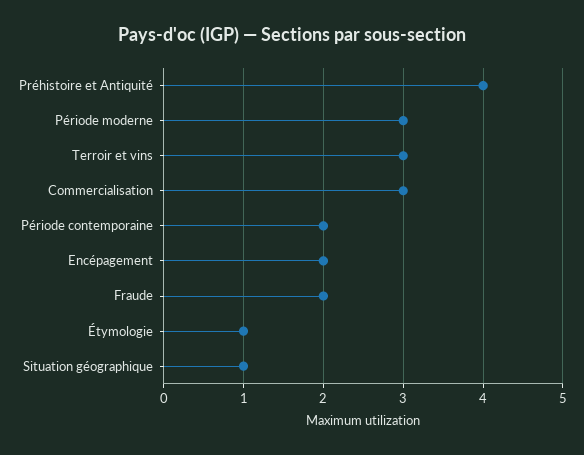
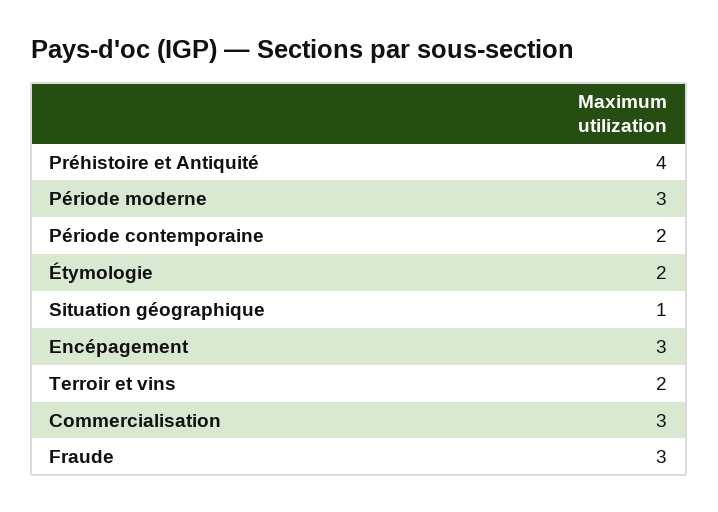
Terroir et vins: 3 -> 2
Encépagement: 2 -> 3
Fraude: 2 -> 3
Étymologie: 1 -> 2

